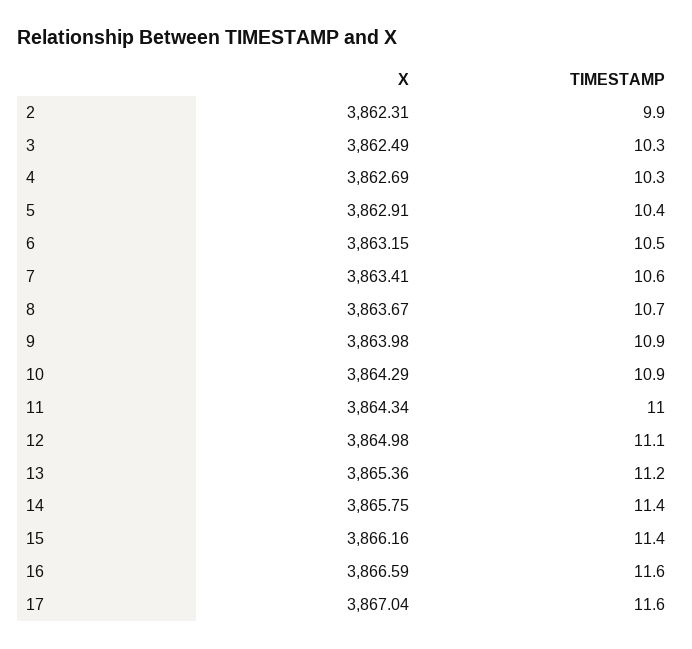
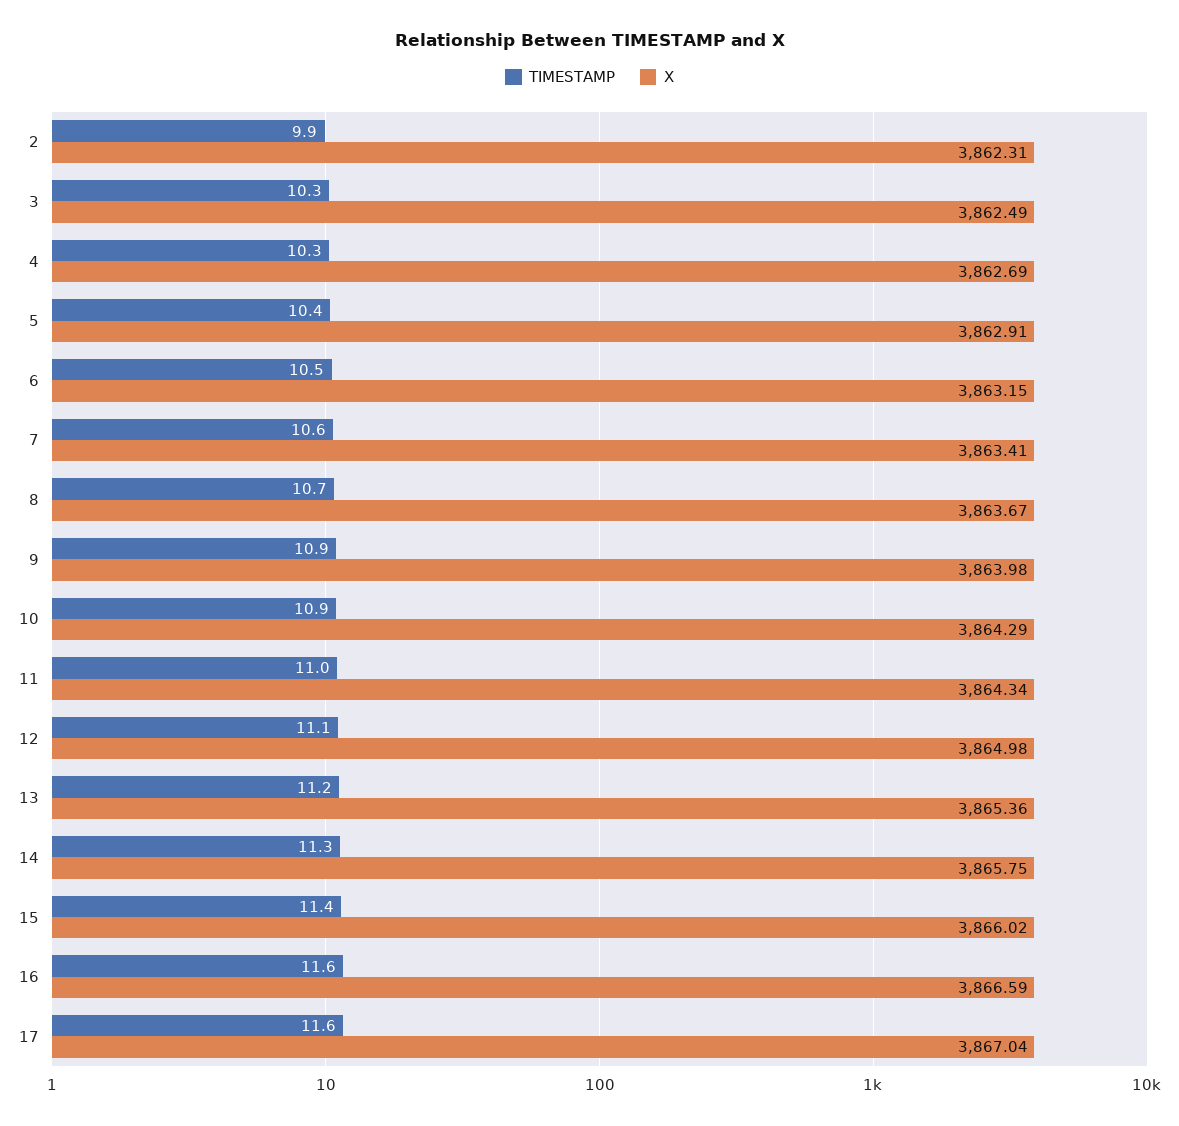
TIMESTAMP, 14: 11.4 -> 11.3
X, 15: 3866.16 -> 3866.02

